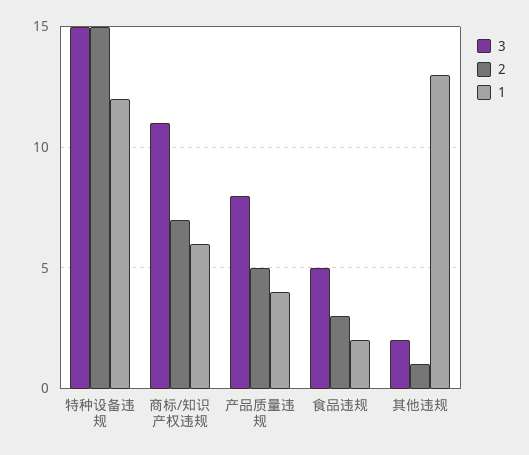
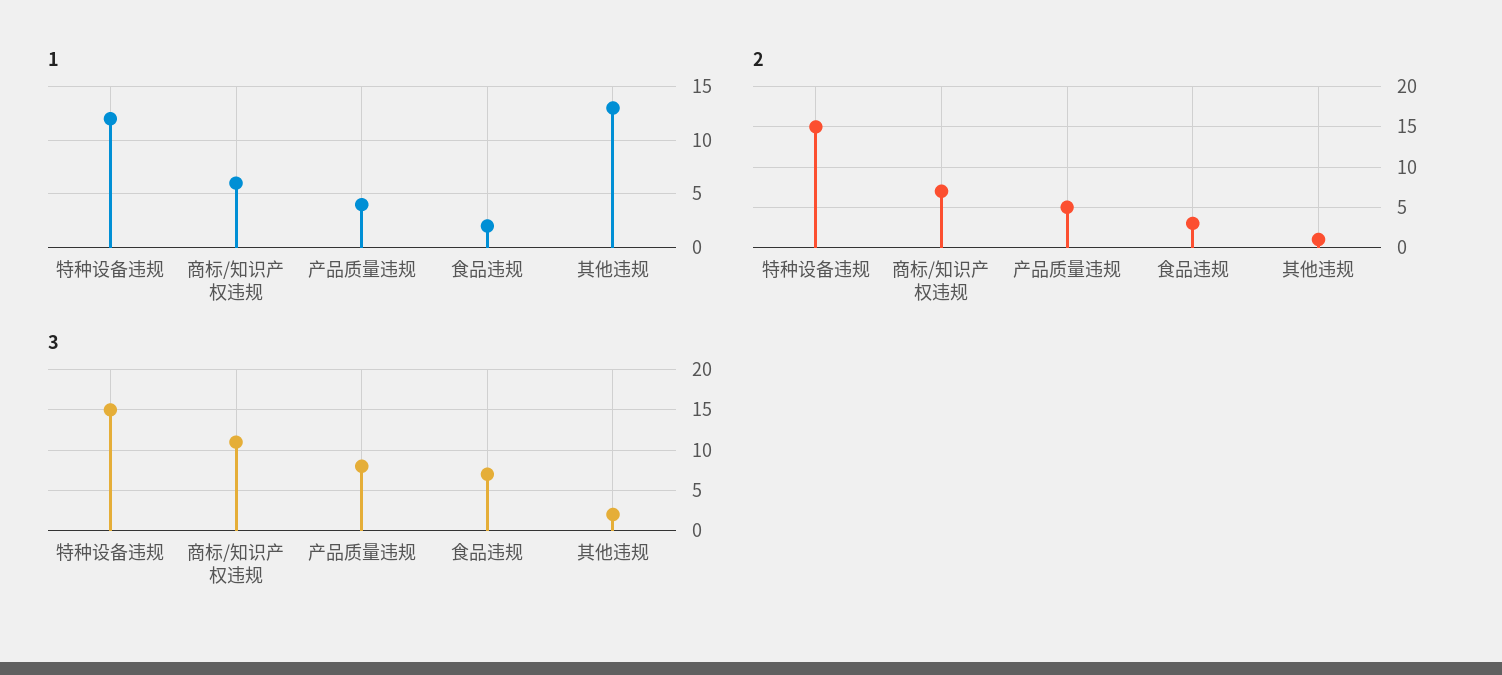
3, 食品违规: 5 -> 7

